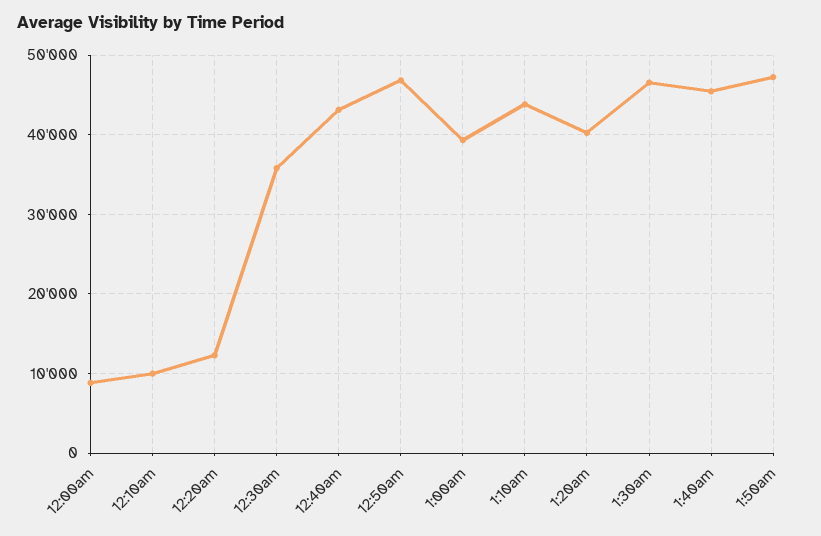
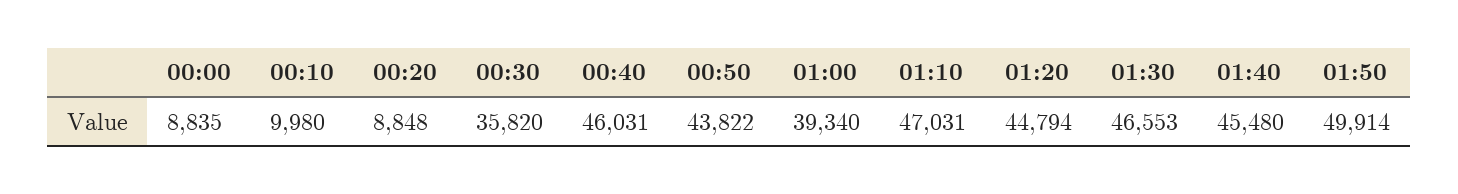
12:20am: 12000 -> 8848
12:40am: 43000 -> 46031
12:50am: 47000 -> 43822
1:10am: 44000 -> 47031
1:20am: 40000 -> 44794
1:50am: 47000 -> 49914

